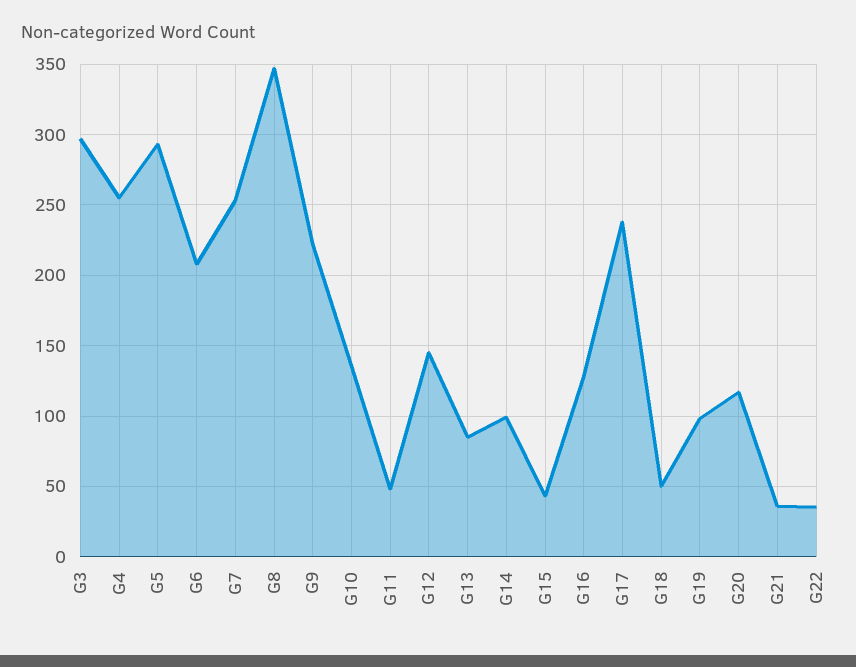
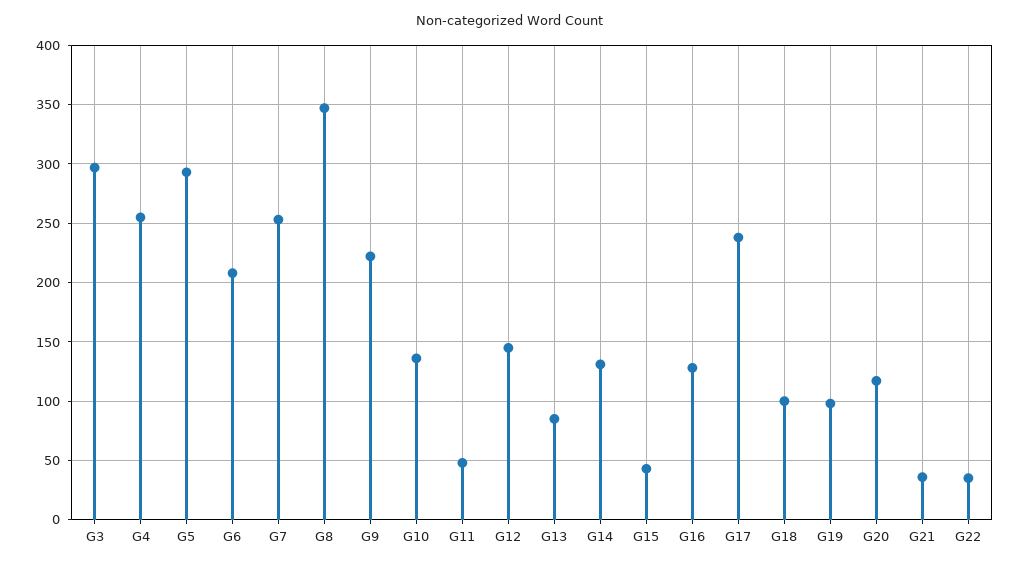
G14: 100 -> 130
G18: 50 -> 100

